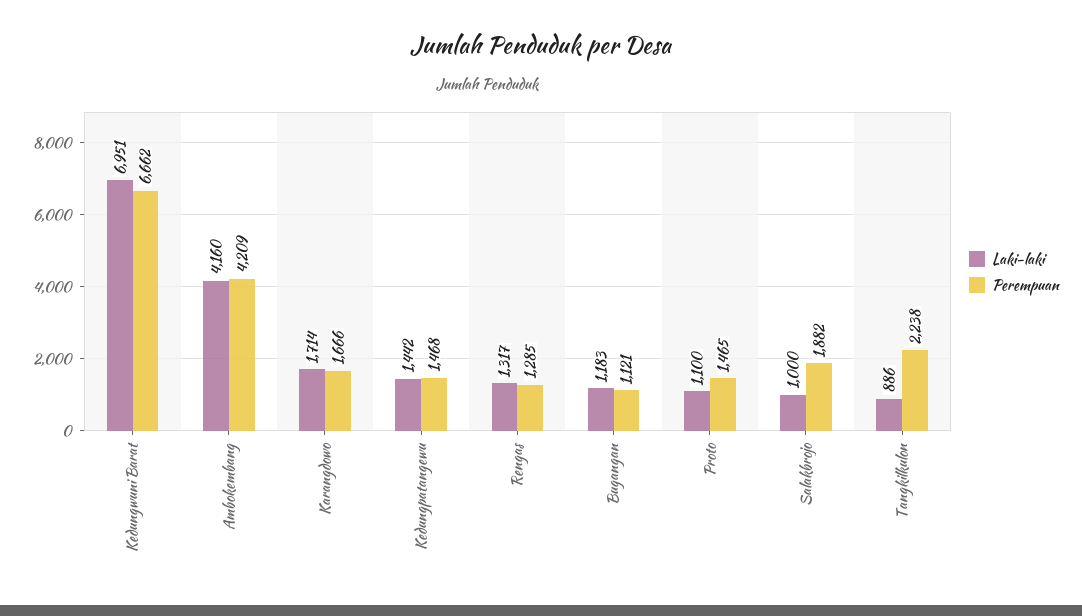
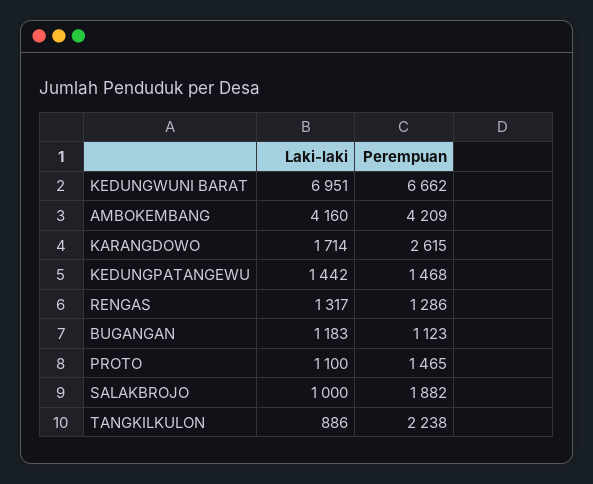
Perempuan, Karangdowo: 1666 -> 2615
Perempuan, Rengas: 1285 -> 1286
Perempuan, Bugangan: 1121 -> 1123

